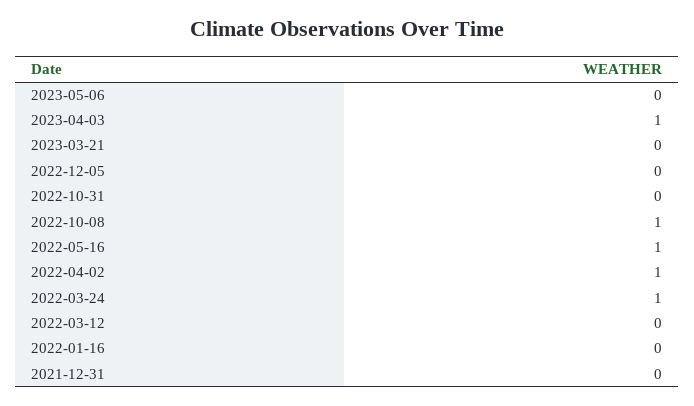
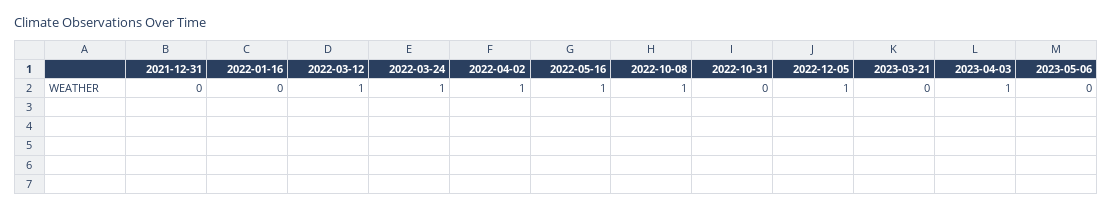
2022-12-05: 0 -> 1
2022-03-12: 0 -> 1

